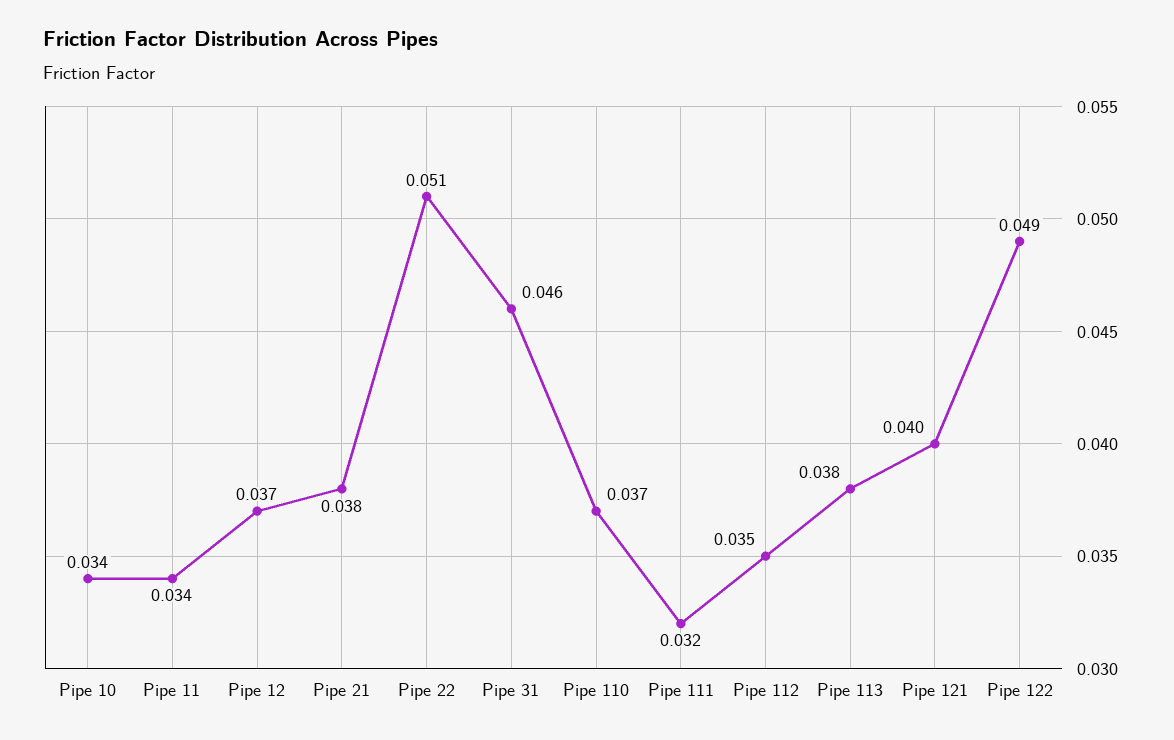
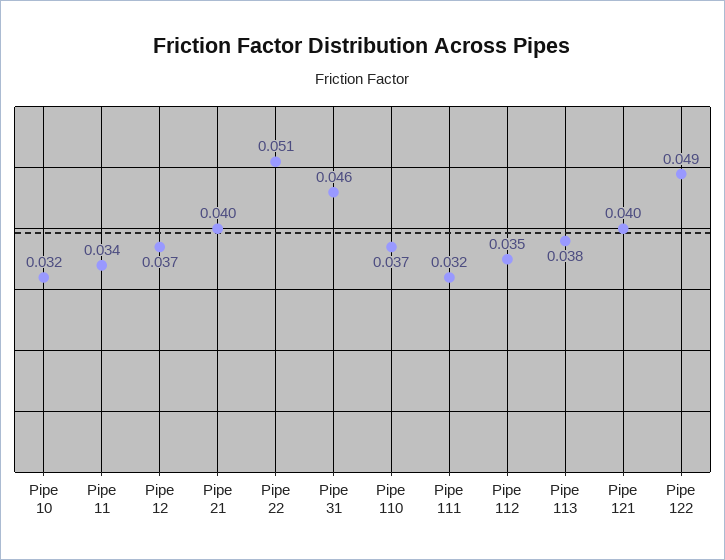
Pipe 10: 0.034 -> 0.032
Pipe 21: 0.038 -> 0.04

